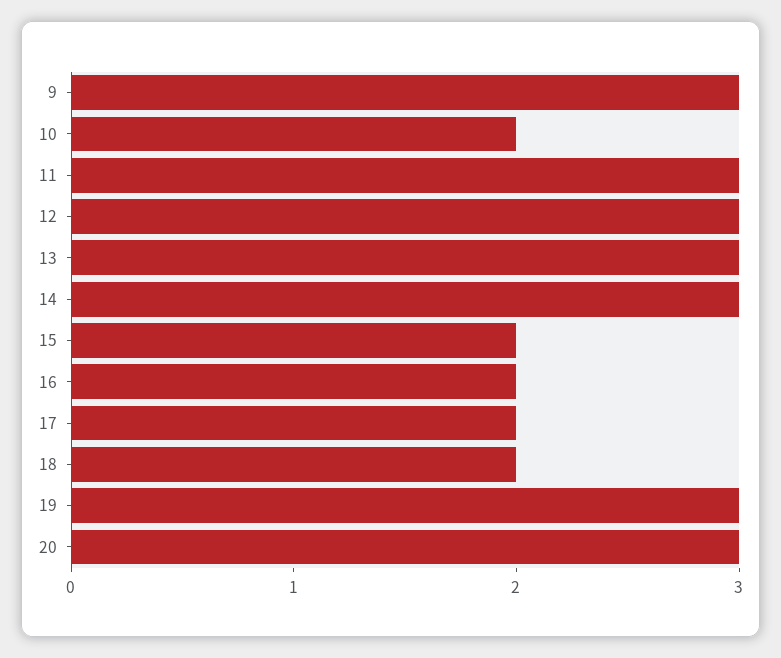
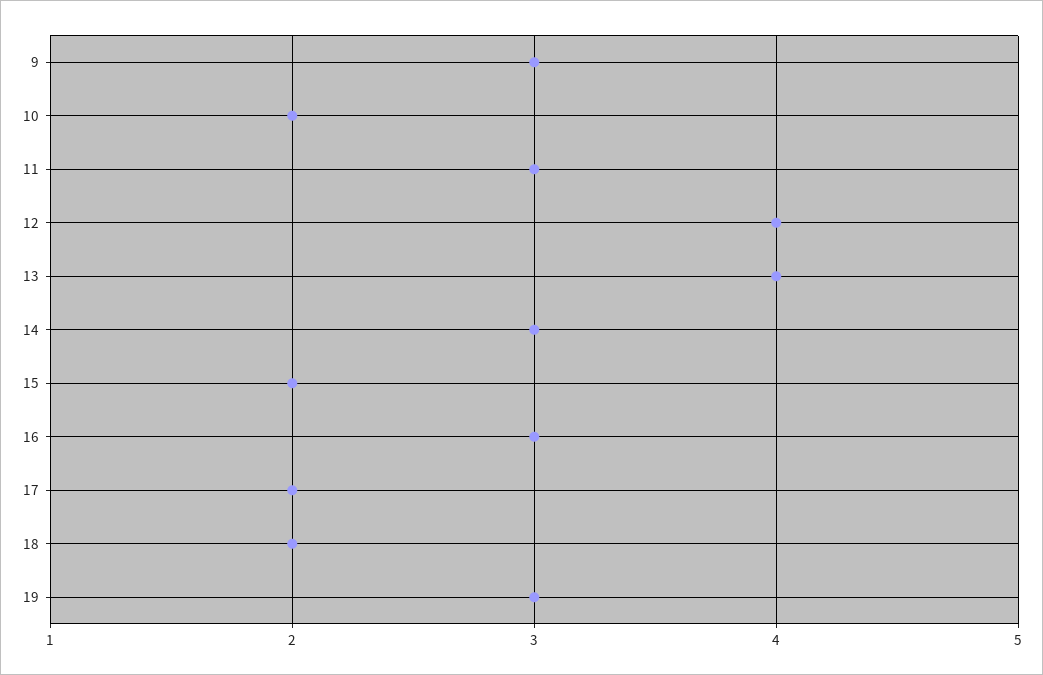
12: 3 -> 4
13: 3 -> 4
16: 2 -> 3
20: 3 -> none

